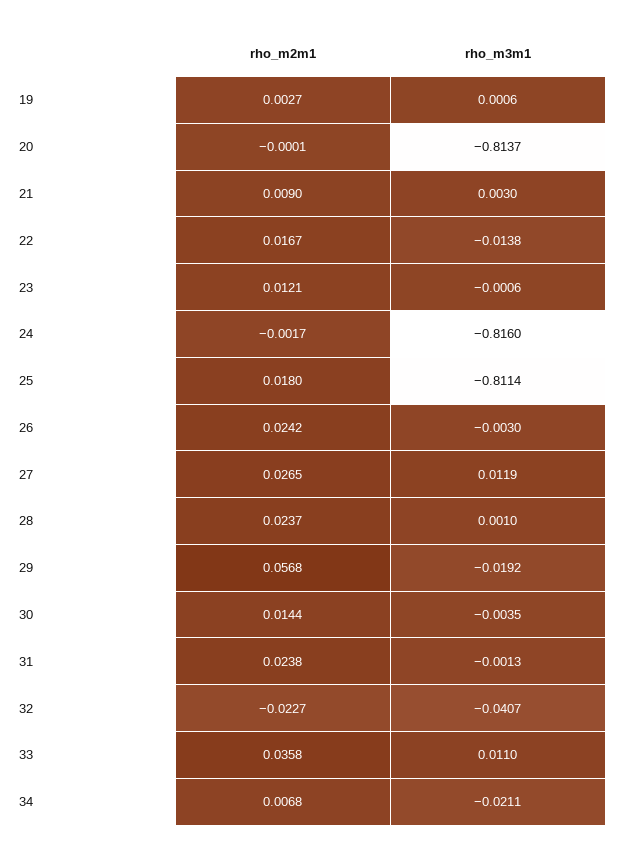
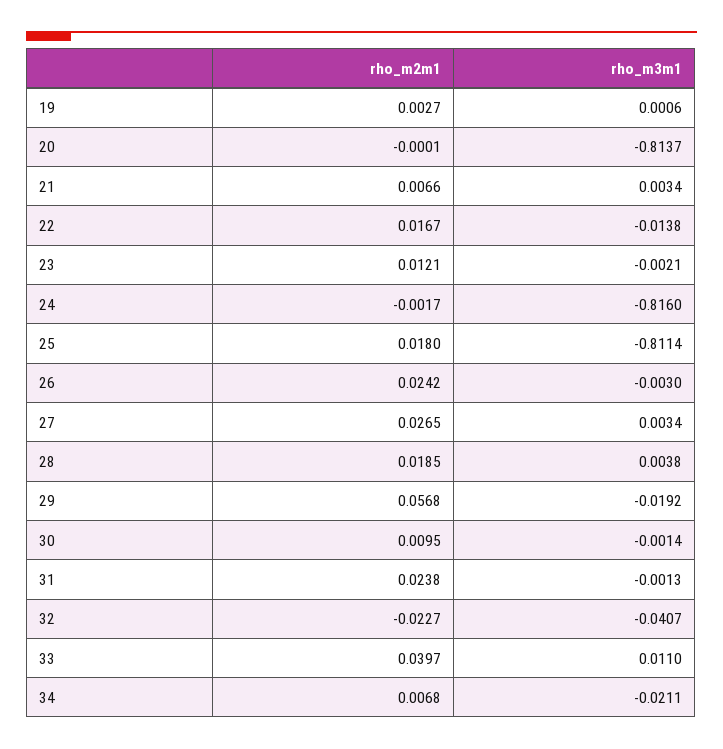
rho_m2m1, 21: 0.009 -> 0.0066
rho_m3m1, 21: 0.003 -> 0.0034
rho_m3m1, 23: -0.0006 -> -0.0021
rho_m3m1, 27: 0.0119 -> 0.0034
rho_m2m1, 28: 0.0237 -> 0.0185
rho_m3m1, 28: 0.001 -> 0.0038
rho_m2m1, 30: 0.0144 -> 0.0095
rho_m3m1, 30: -0.0035 -> -0.0014
rho_m2m1, 33: 0.0358 -> 0.0397

